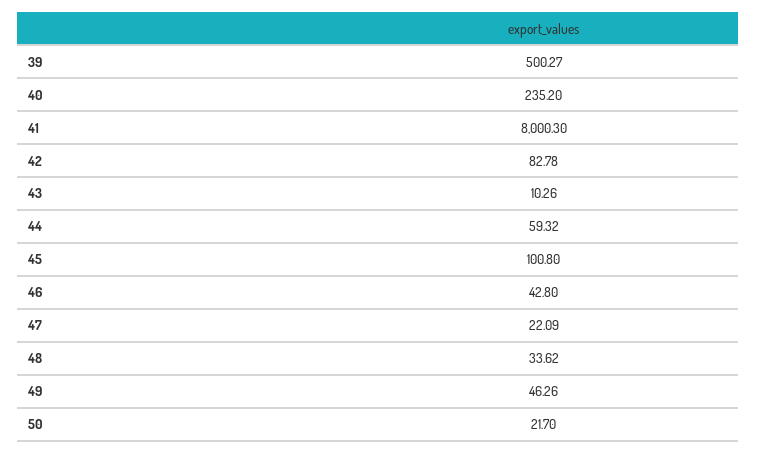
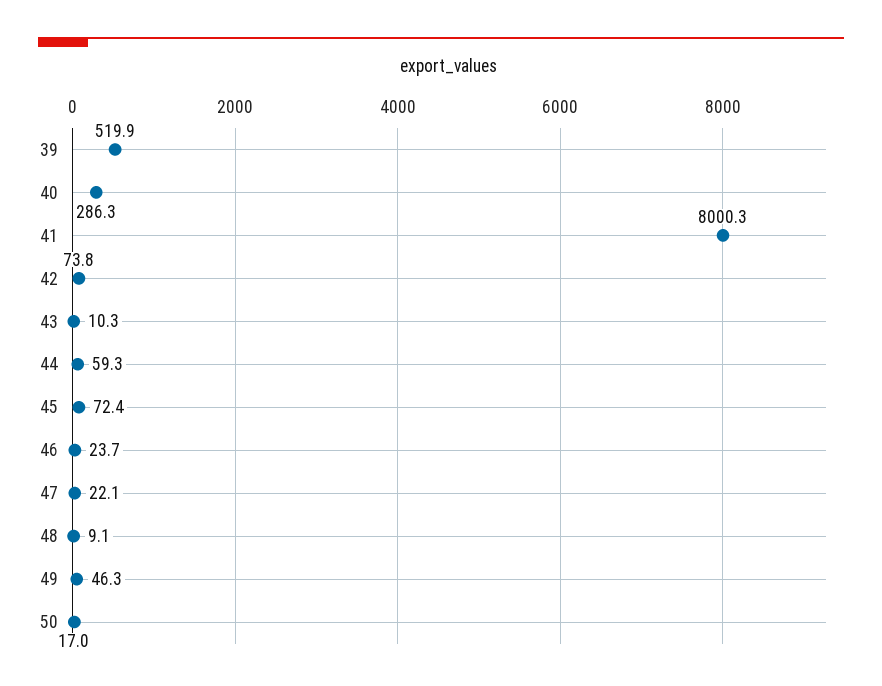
39: 500.27 -> 519.9
40: 235.2 -> 286.3
42: 82.78 -> 73.8
45: 100.8 -> 72.4
46: 42.8 -> 23.7
48: 33.62 -> 9.1
50: 21.7 -> 17

